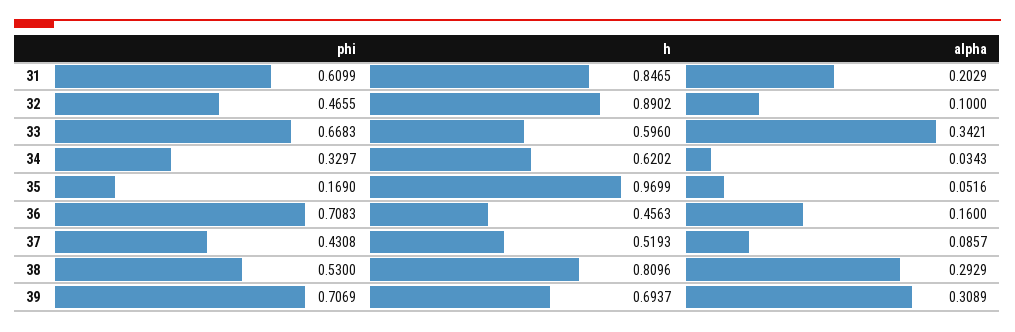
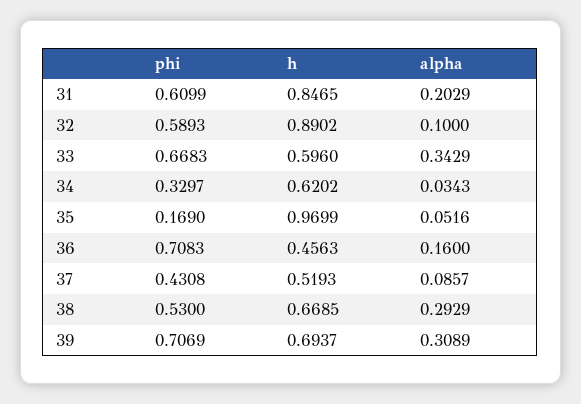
phi, 32: 0.4655 -> 0.5893
alpha, 33: 0.3421 -> 0.3429
h, 38: 0.8096 -> 0.6685

